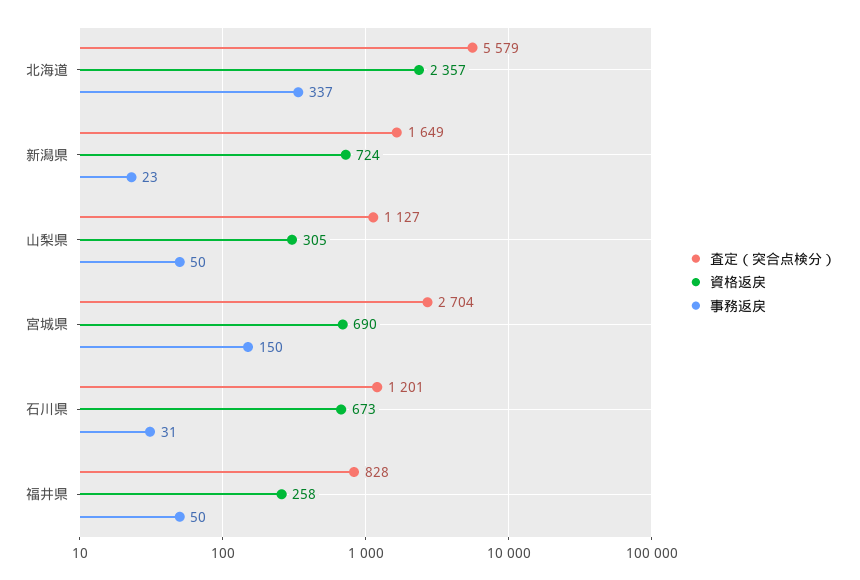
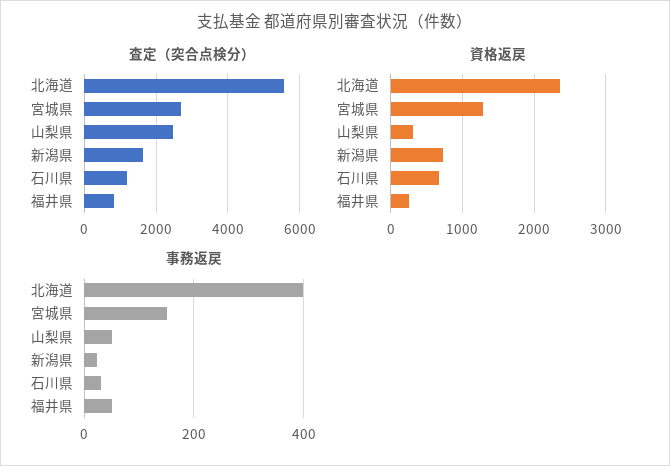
事務返戻, 北海道: 337 -> 400
査定（突合点検分）, 山梨県: 1127 -> 2400
資格返戻, 宮城県: 690 -> 1300

